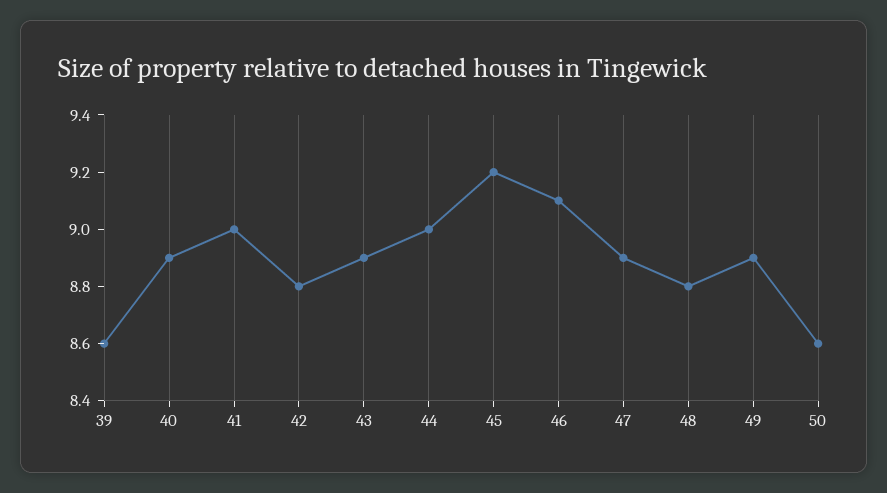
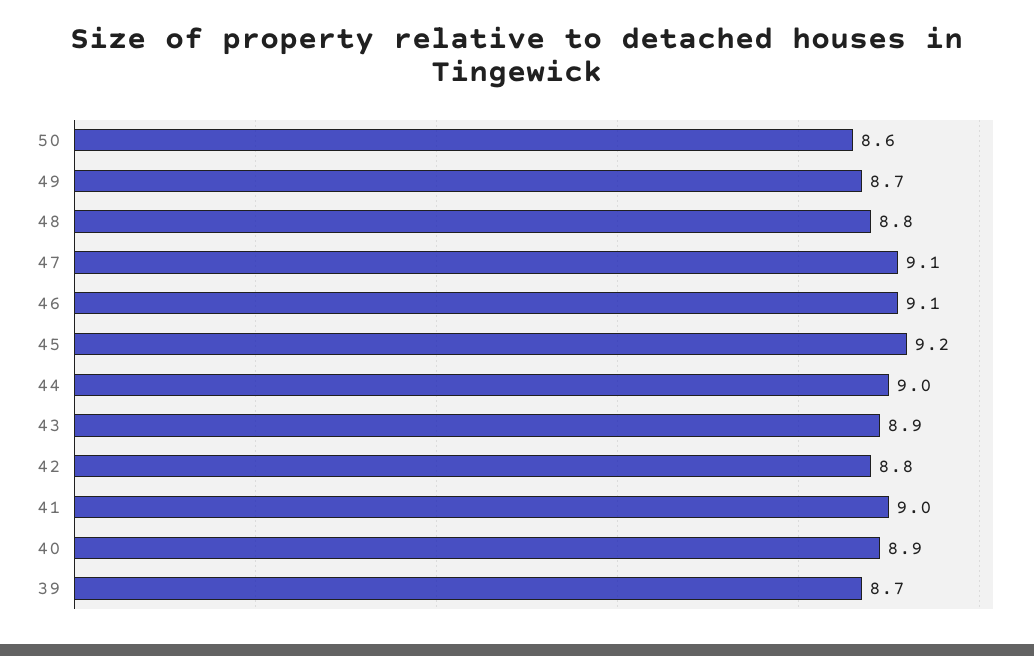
39: 8.6 -> 8.7
47: 8.9 -> 9.1
49: 8.9 -> 8.7

